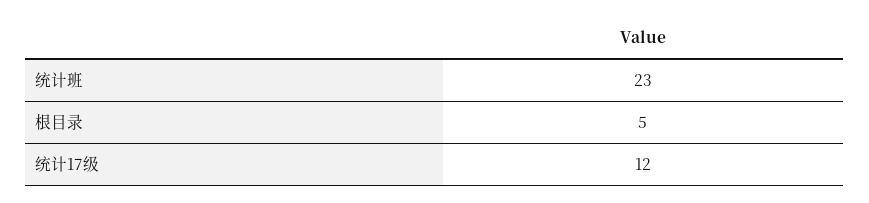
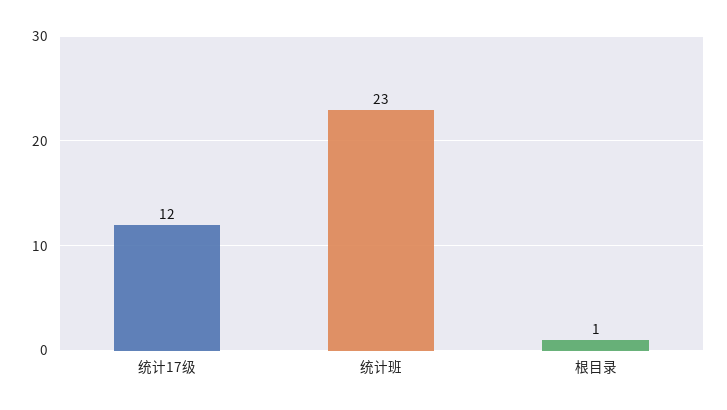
根目录: 5 -> 1

